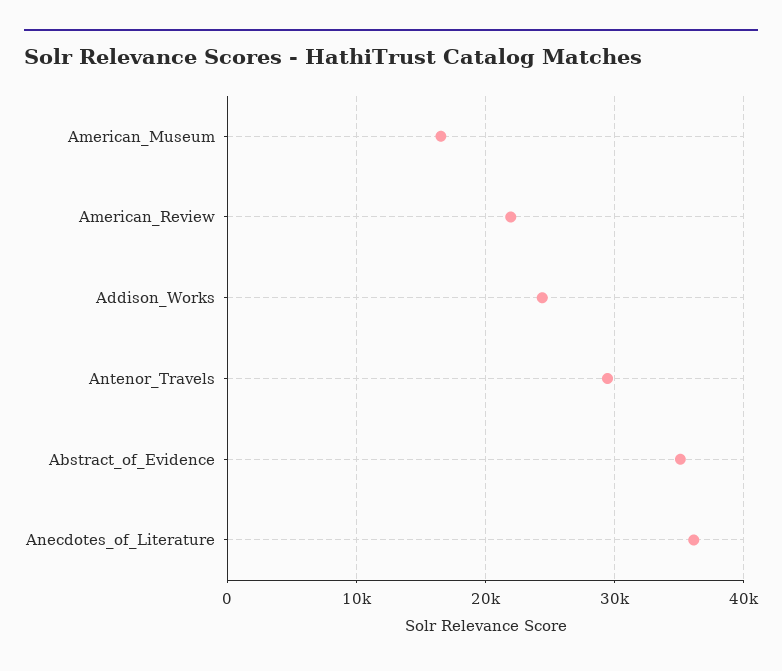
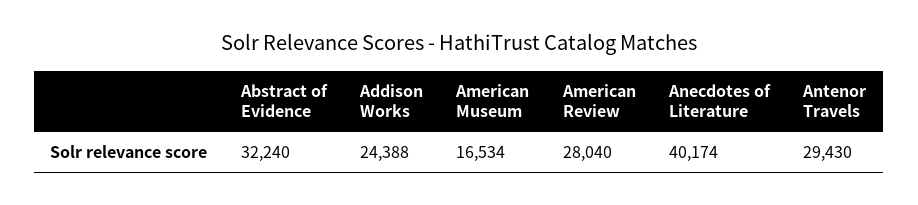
American_Review: 22000 -> 28040
Abstract_of_Evidence: 35000 -> 32240
Anecdotes_of_Literature: 36000 -> 40174

